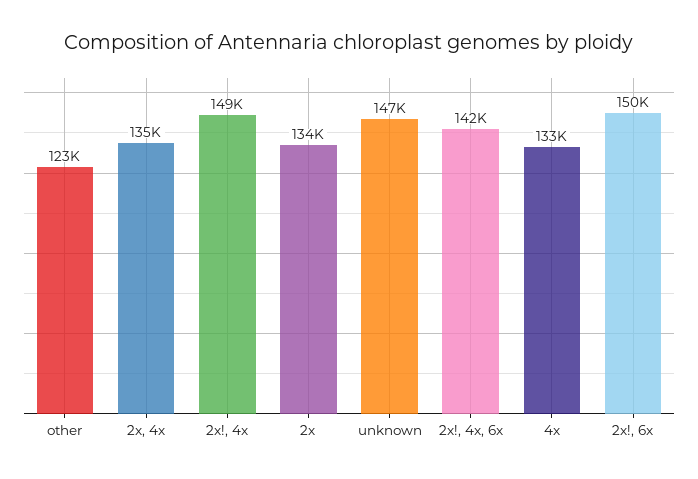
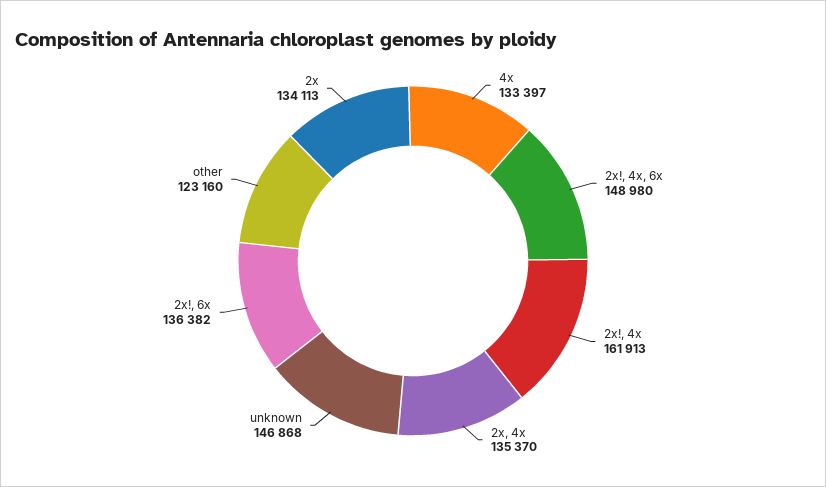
2x!, 4x: 149000 -> 161913
2x!, 4x, 6x: 142000 -> 148980
2x!, 6x: 150000 -> 136382

